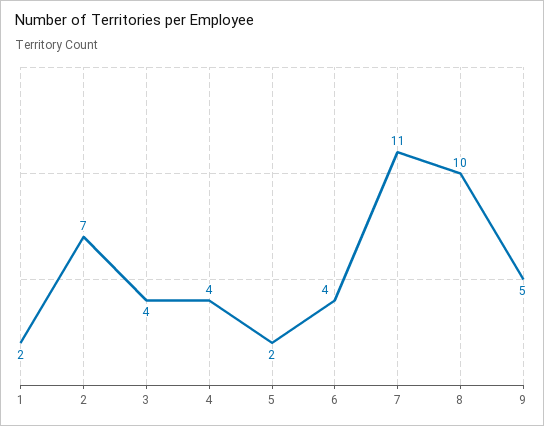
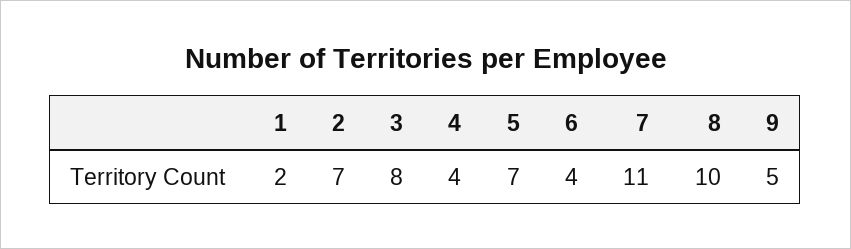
3: 4 -> 8
5: 2 -> 7

